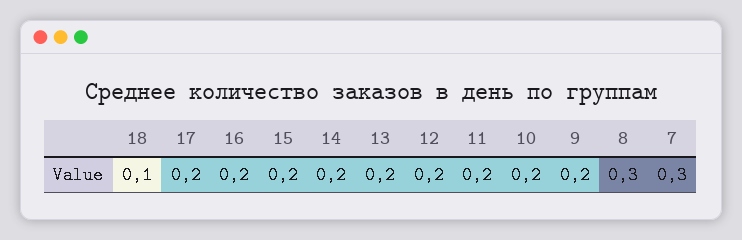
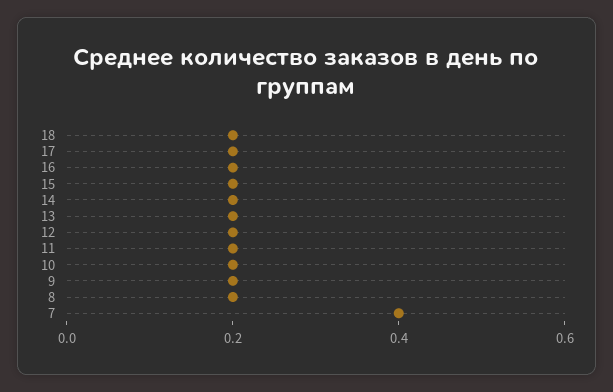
18: 0.1 -> 0.2
8: 0.3 -> 0.2
7: 0.3 -> 0.4

